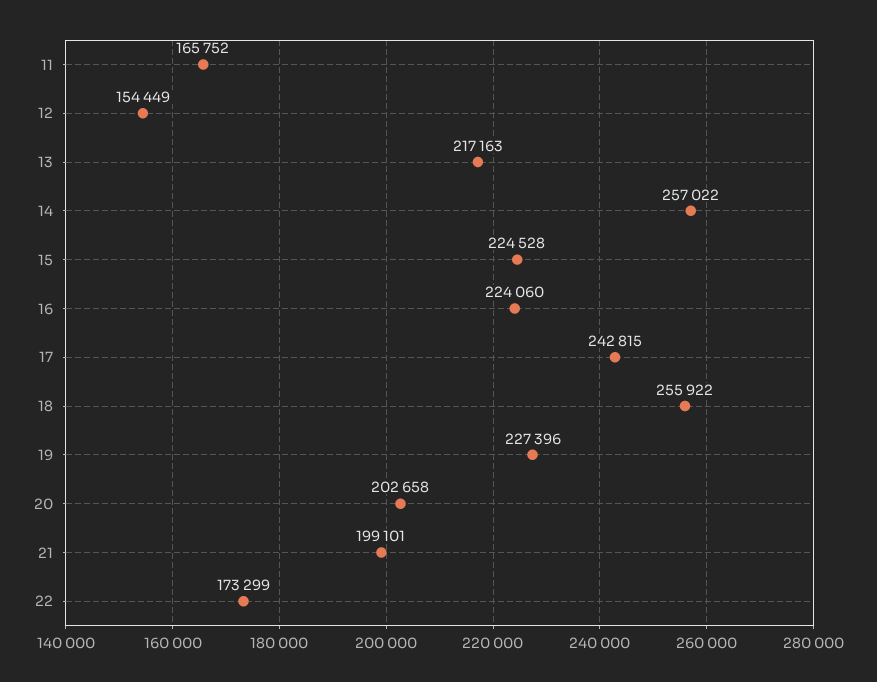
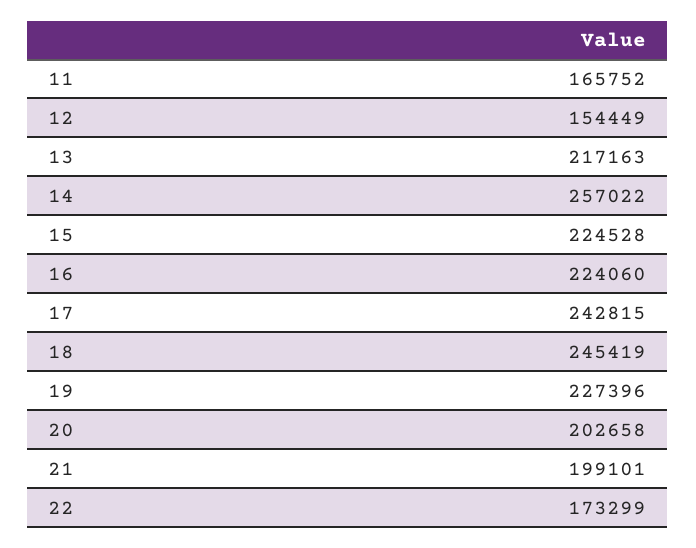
18: 255922 -> 245419

